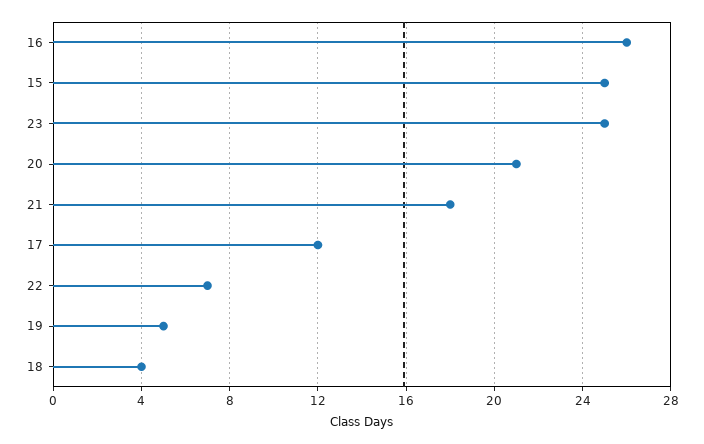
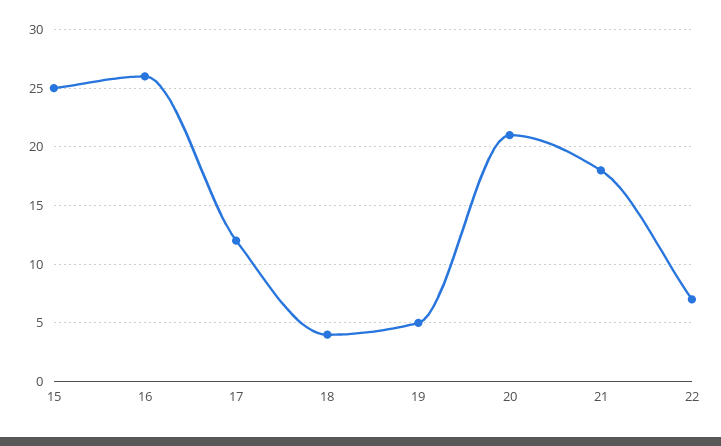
23: 25 -> none

